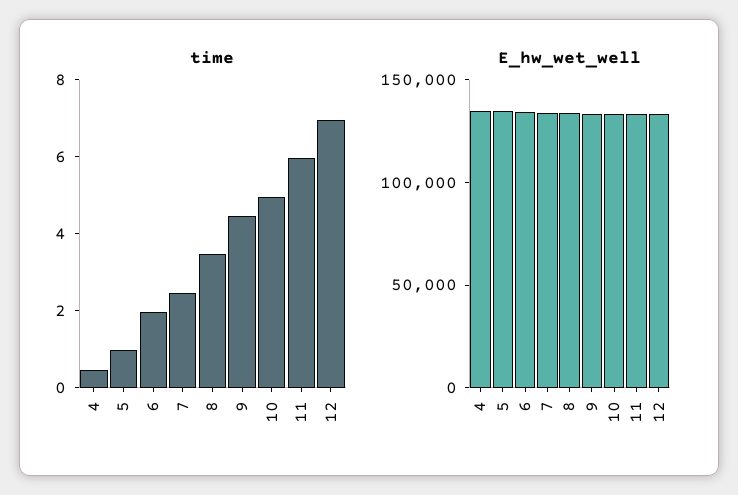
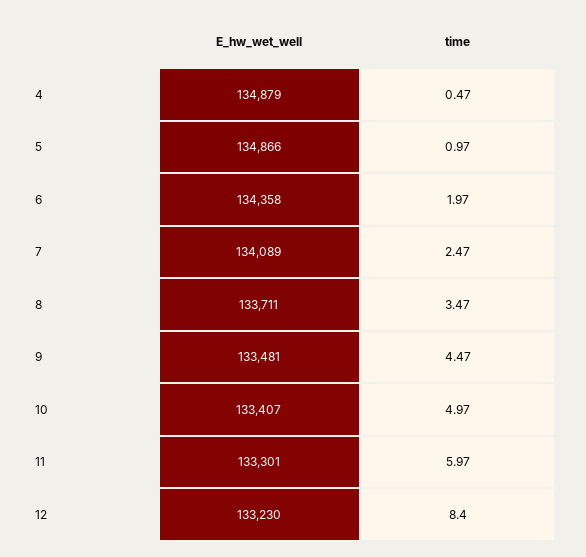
time, 12: 7 -> 8.4

